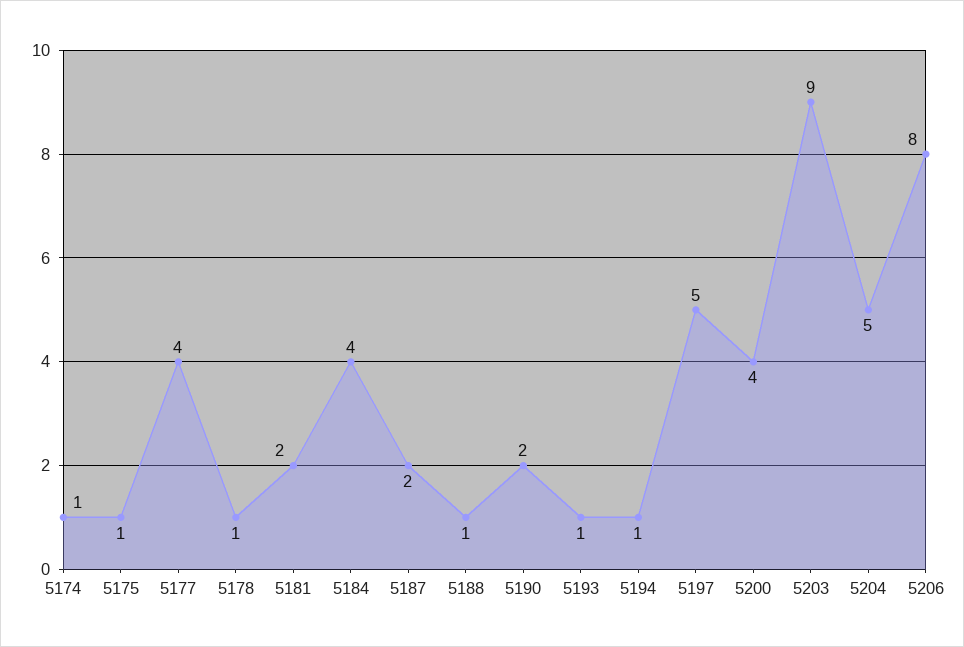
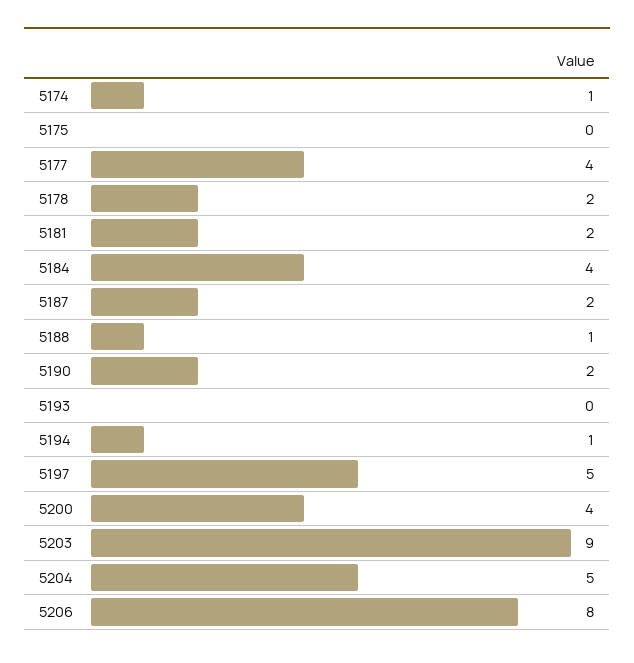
5175: 1 -> 0
5178: 1 -> 2
5193: 1 -> 0

